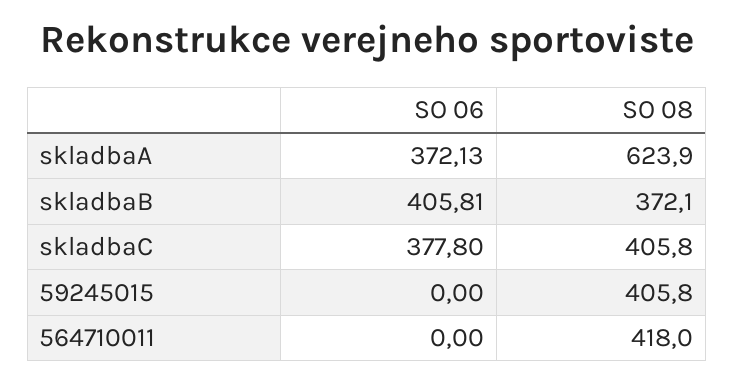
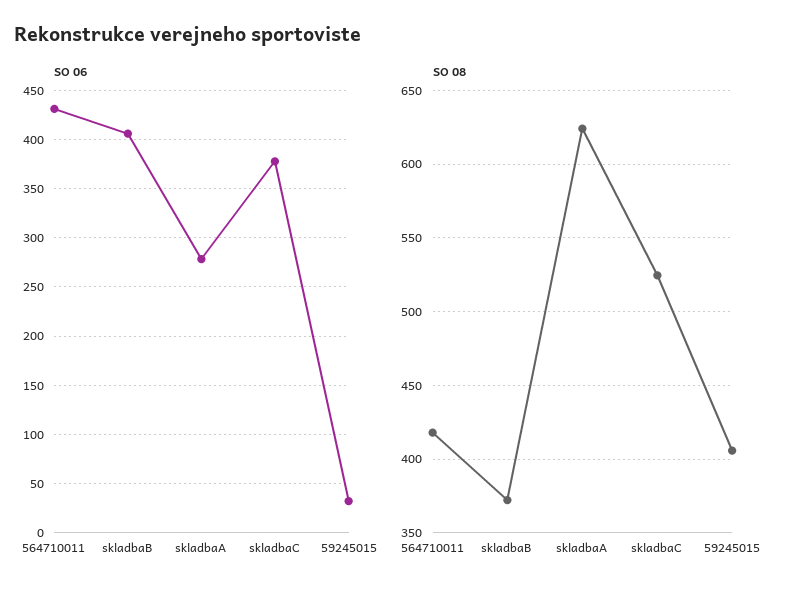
SO 06, skladbaA: 372.13 -> 280
SO 08, skladbaC: 405.8 -> 525
SO 06, 59245015: 0 -> 30
SO 06, 564710011: 0 -> 430

